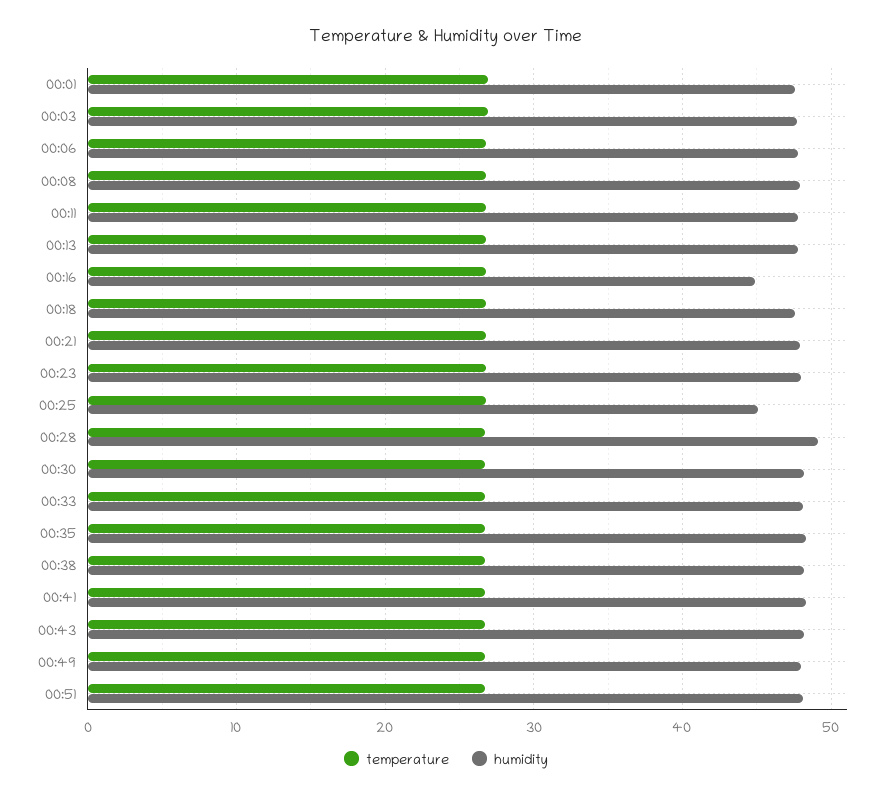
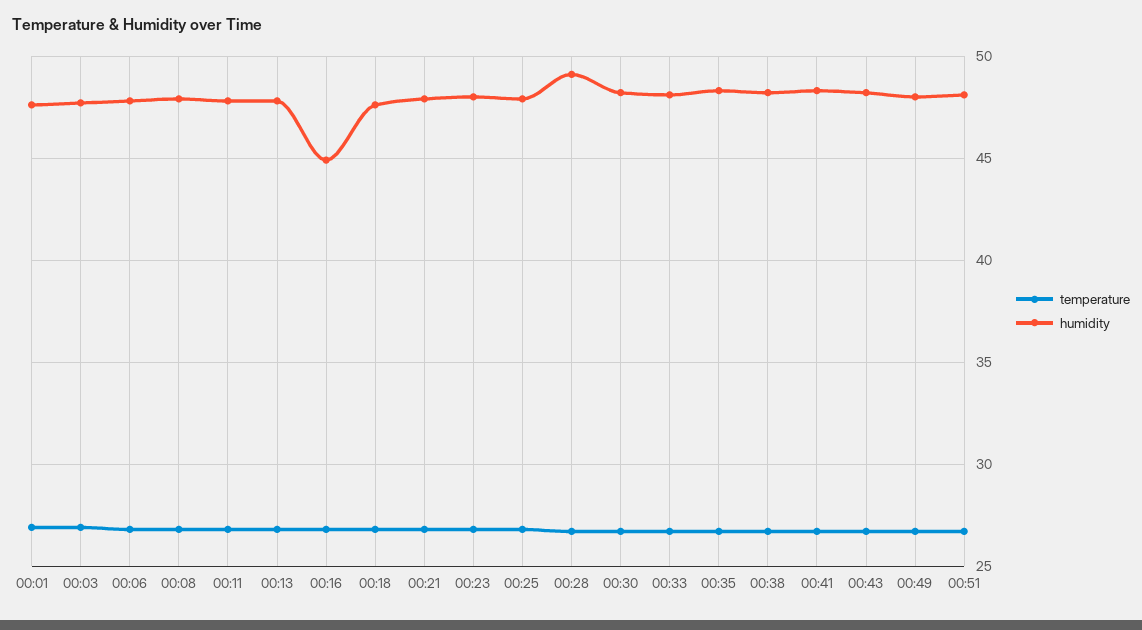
humidity, 00:25: 45 -> 48

